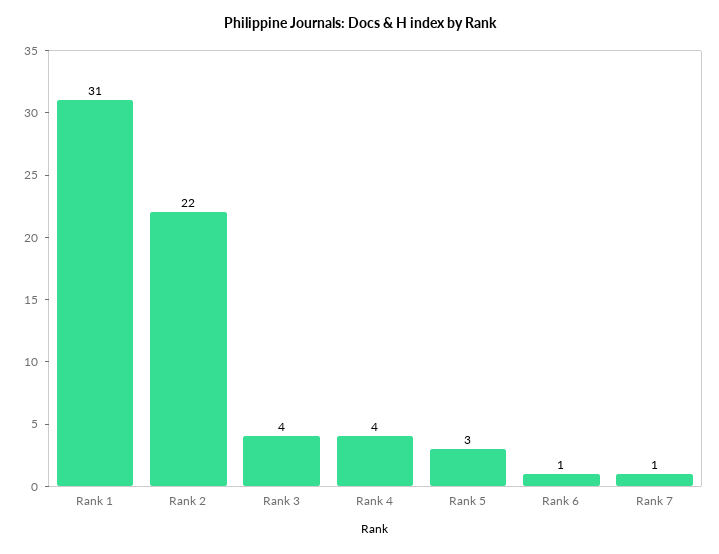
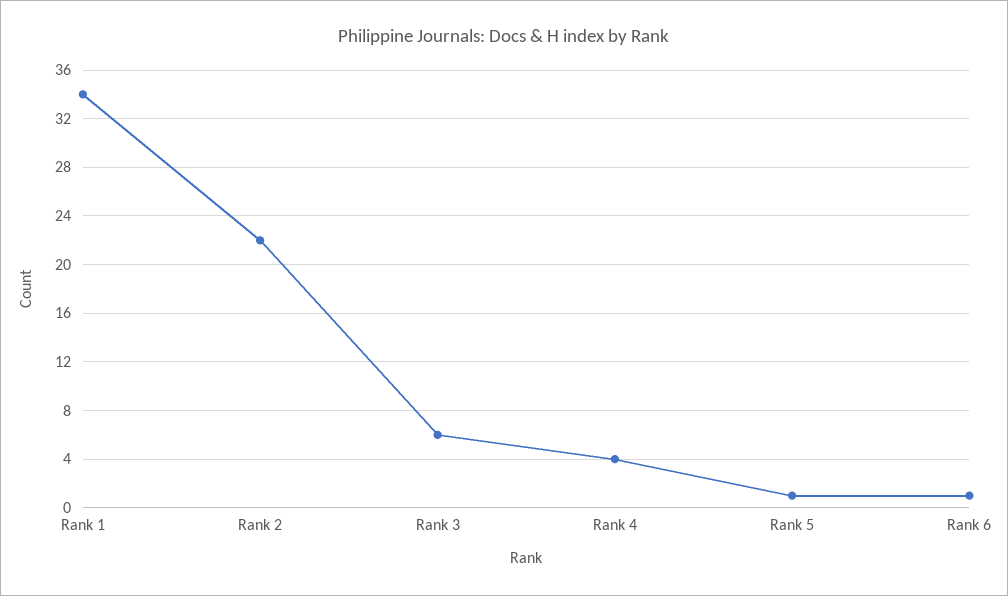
Rank 1: 31 -> 34
Rank 3: 4 -> 6
Rank 5: 3 -> 1
Rank 7: 1 -> none

